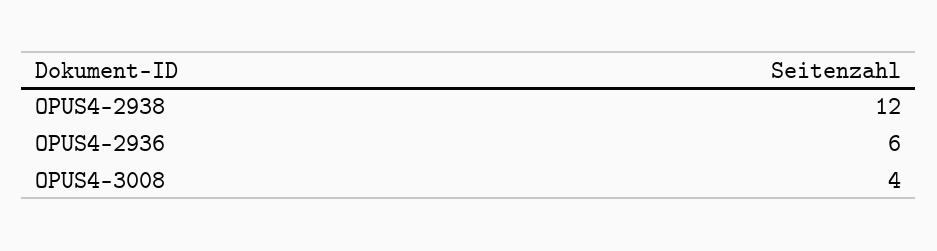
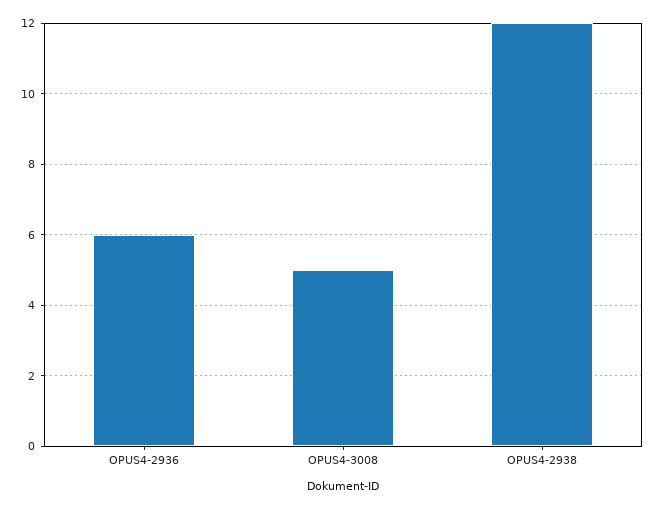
OPUS4-3008: 4 -> 5

